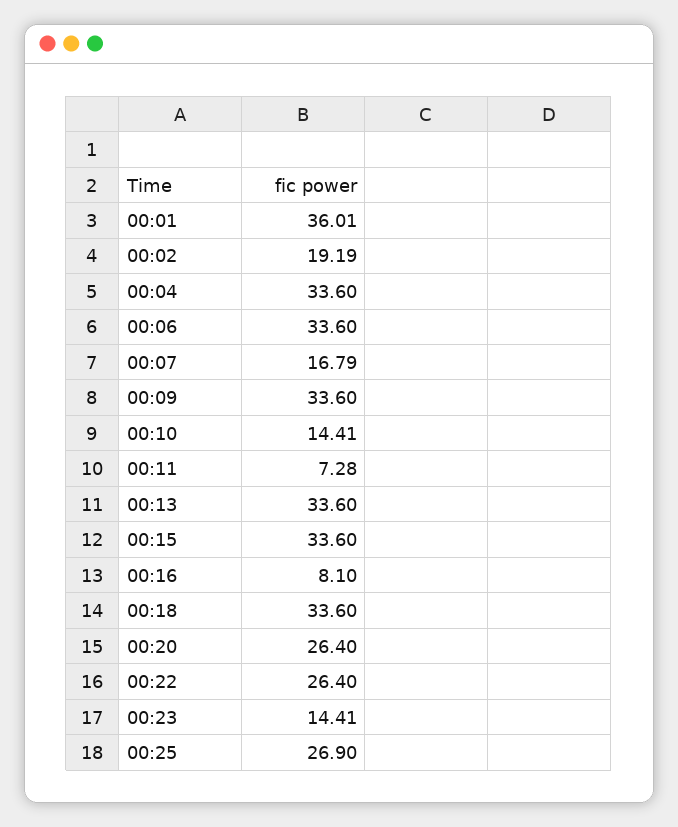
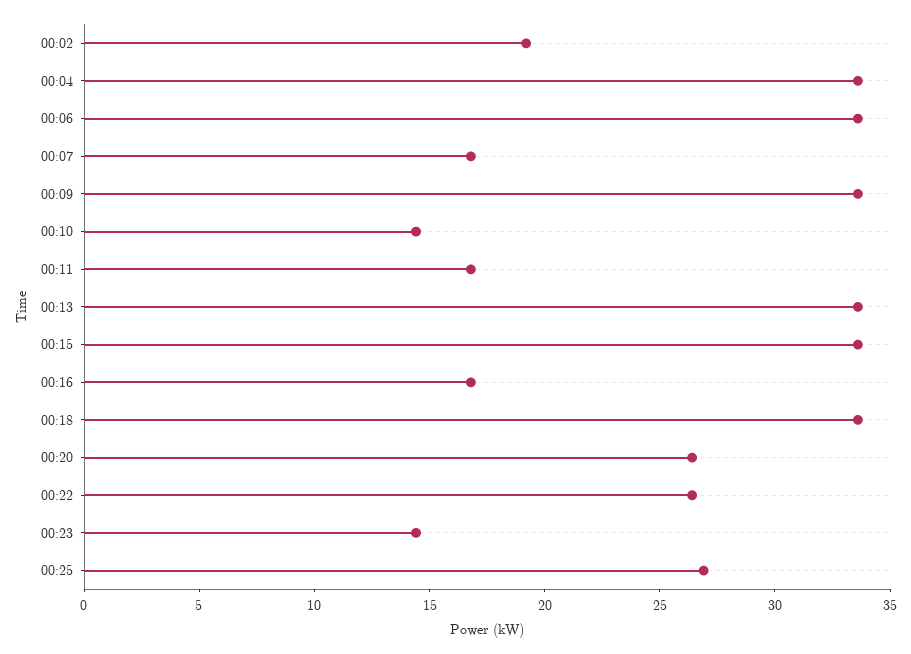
00:01: 36.01 -> none
00:11: 7.28 -> 17
00:16: 8.1 -> 17

